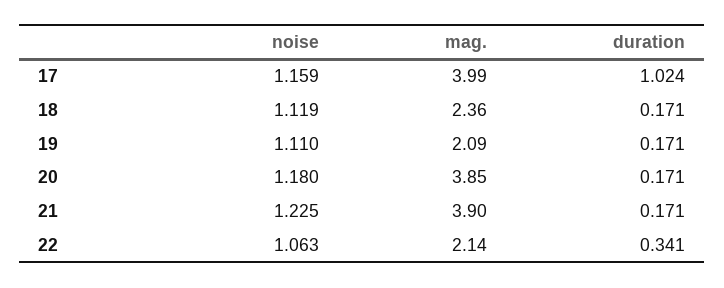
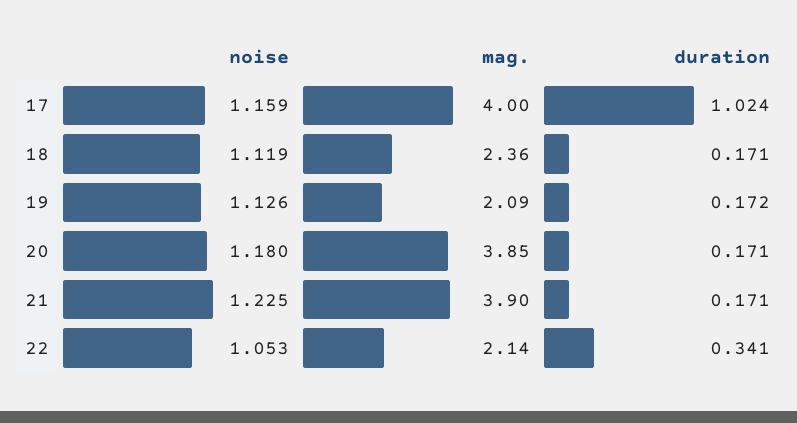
mag., 17: 3.99 -> 4
noise, 19: 1.11 -> 1.126
duration, 19: 0.171 -> 0.172
noise, 22: 1.063 -> 1.053

